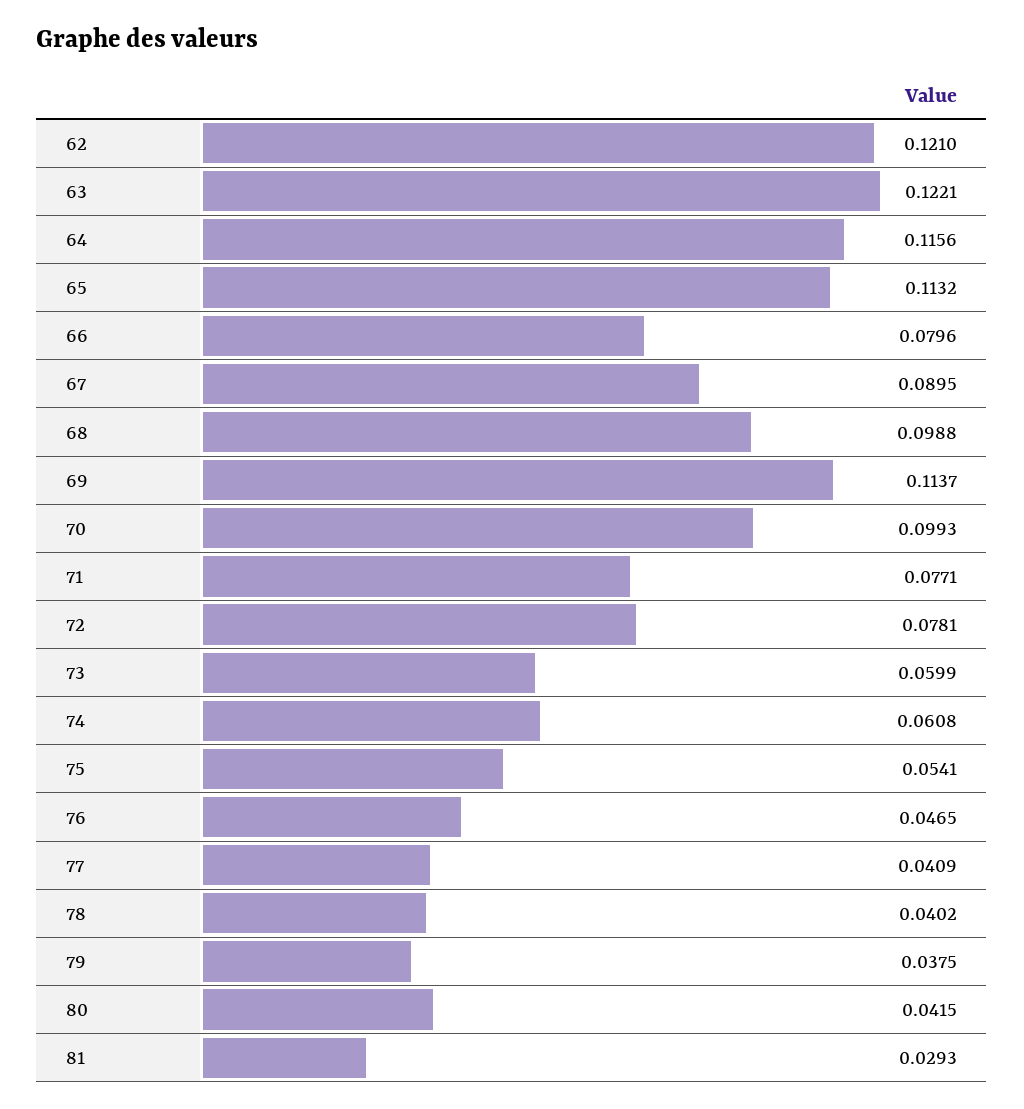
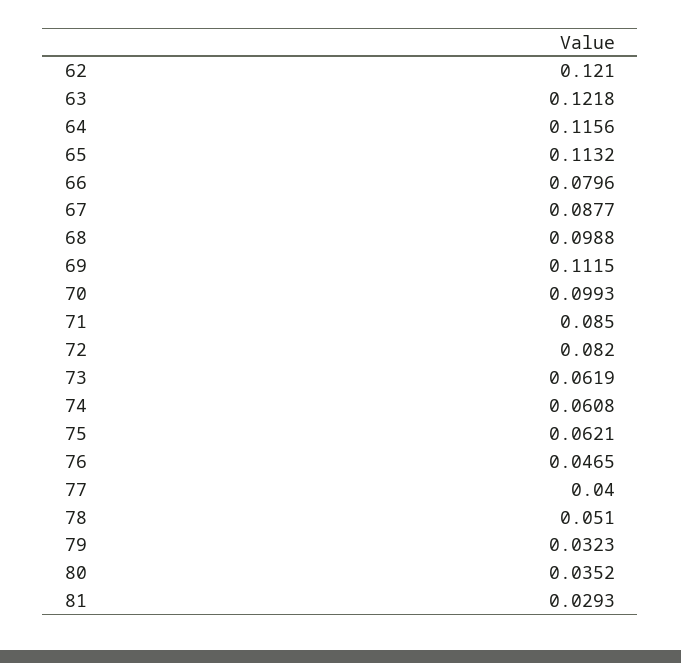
63: 0.1221 -> 0.1218
67: 0.0895 -> 0.0877
69: 0.1137 -> 0.1115
71: 0.0771 -> 0.085
72: 0.0781 -> 0.082
73: 0.0599 -> 0.0619
75: 0.0541 -> 0.0621
77: 0.0409 -> 0.04
78: 0.0402 -> 0.051
79: 0.0375 -> 0.0323
80: 0.0415 -> 0.0352

